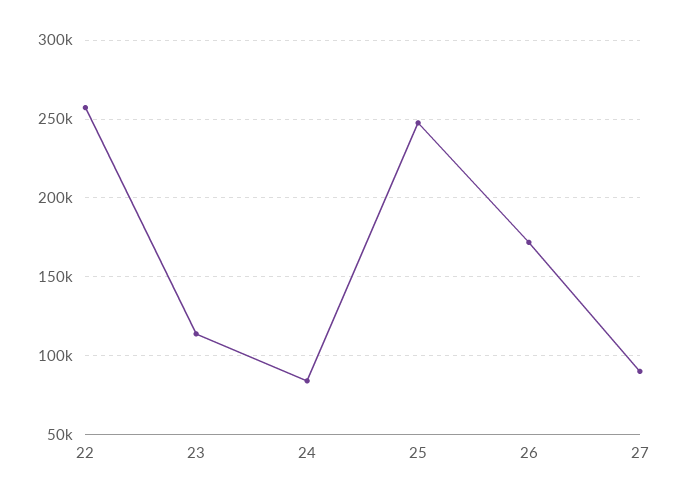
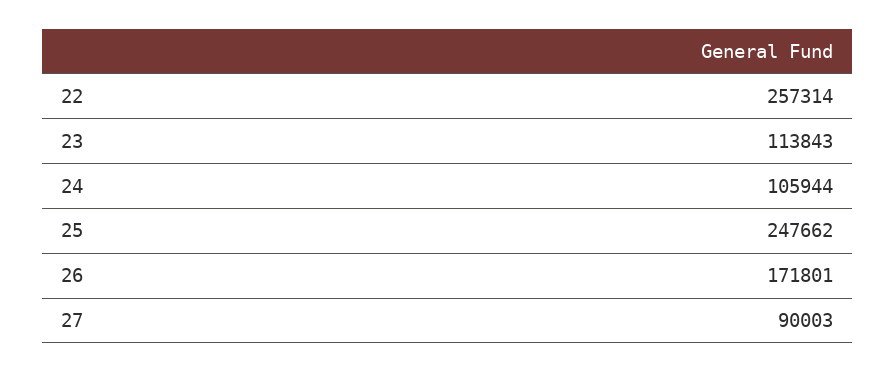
24: 85000 -> 105944

